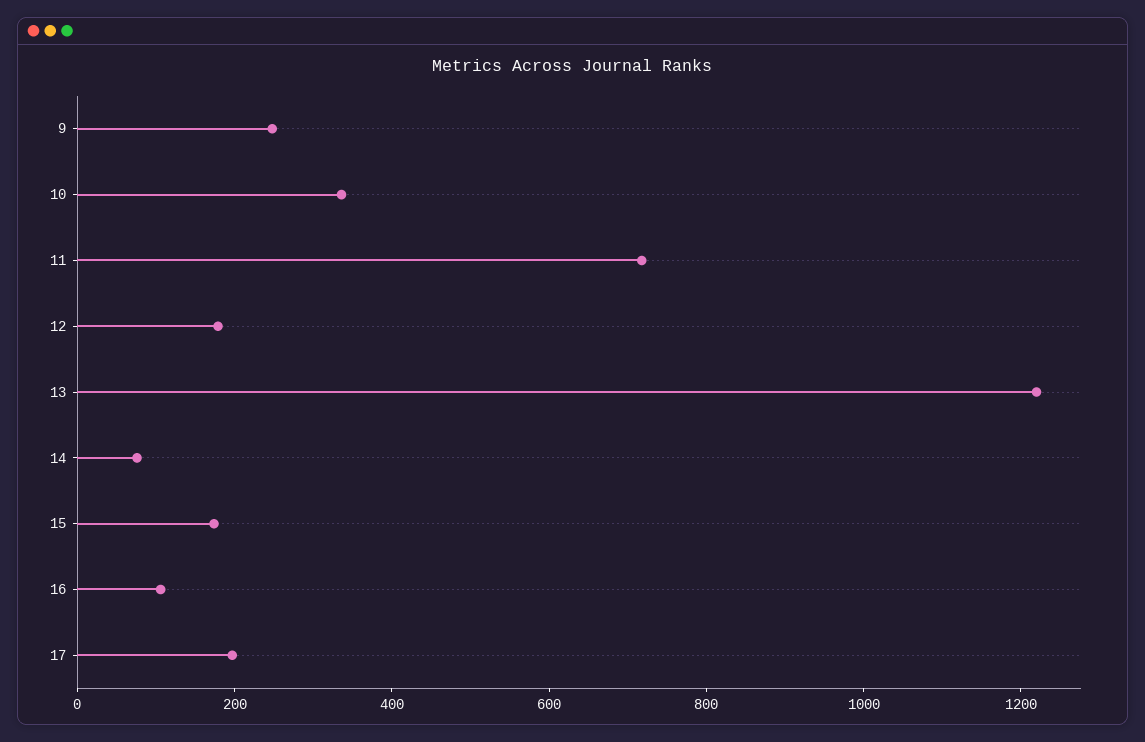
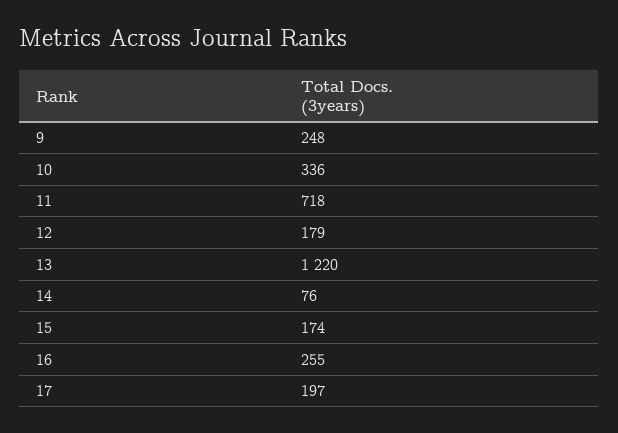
16: 100 -> 255

